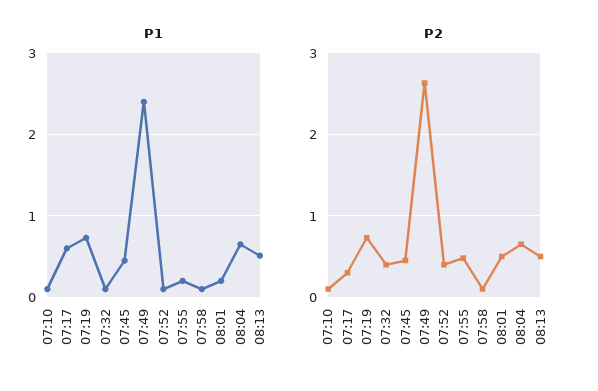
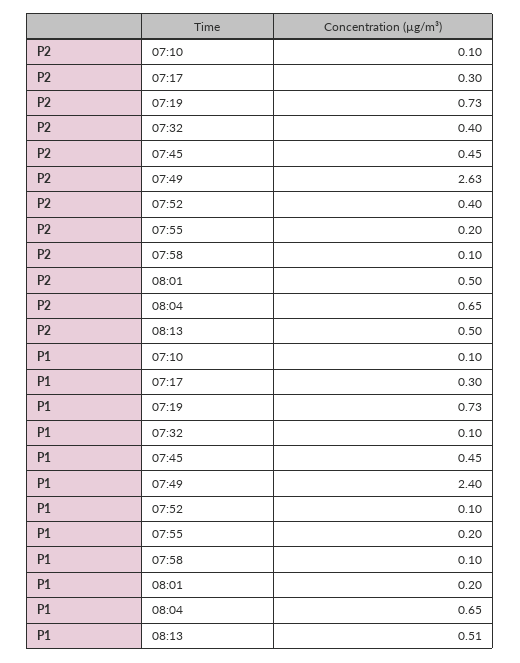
P1, 07:17: 0.6 -> 0.3
P2, 07:55: 0.5 -> 0.2

